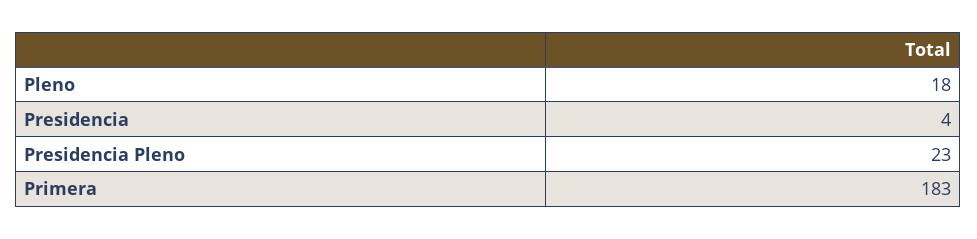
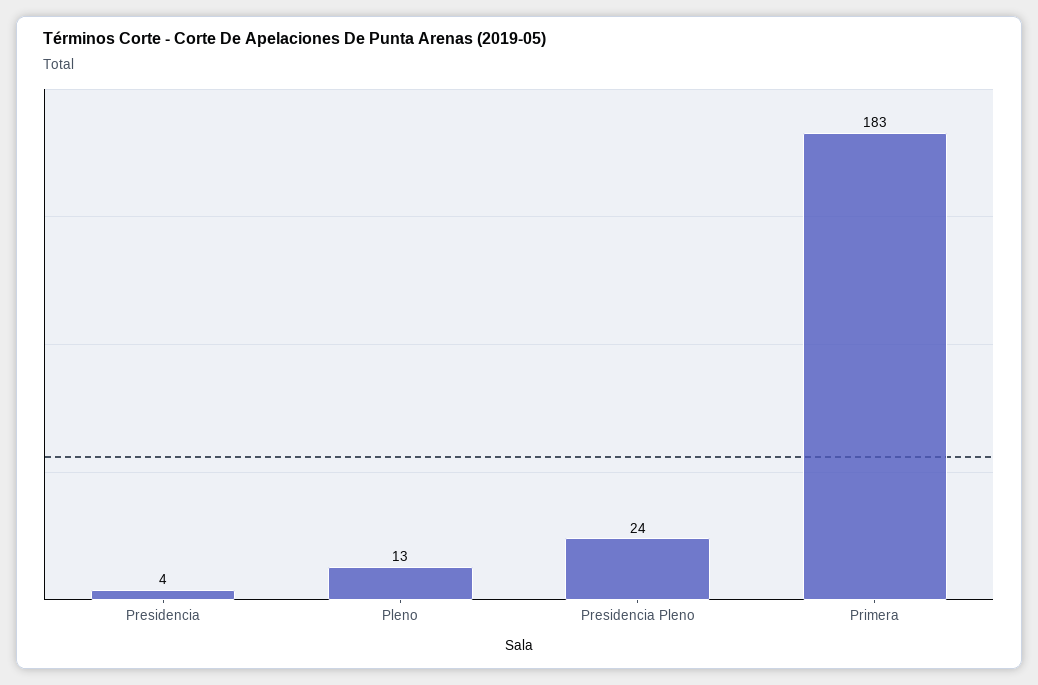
Pleno: 18 -> 13
Presidencia Pleno: 23 -> 24

